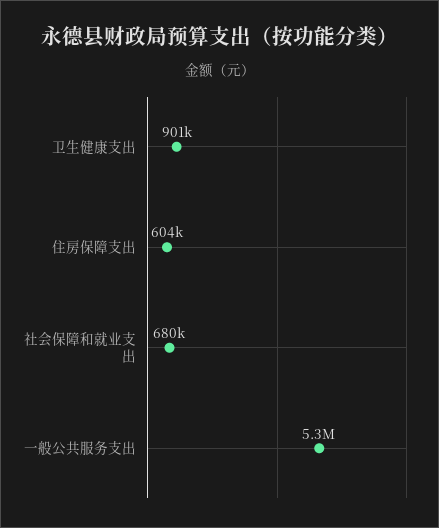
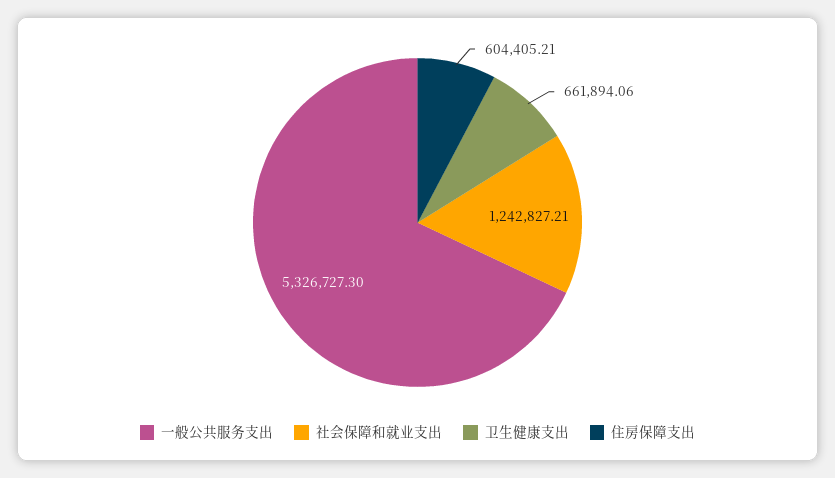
卫生健康支出: 901000 -> 661894.06
社会保障和就业支出: 680000 -> 1242827.21

